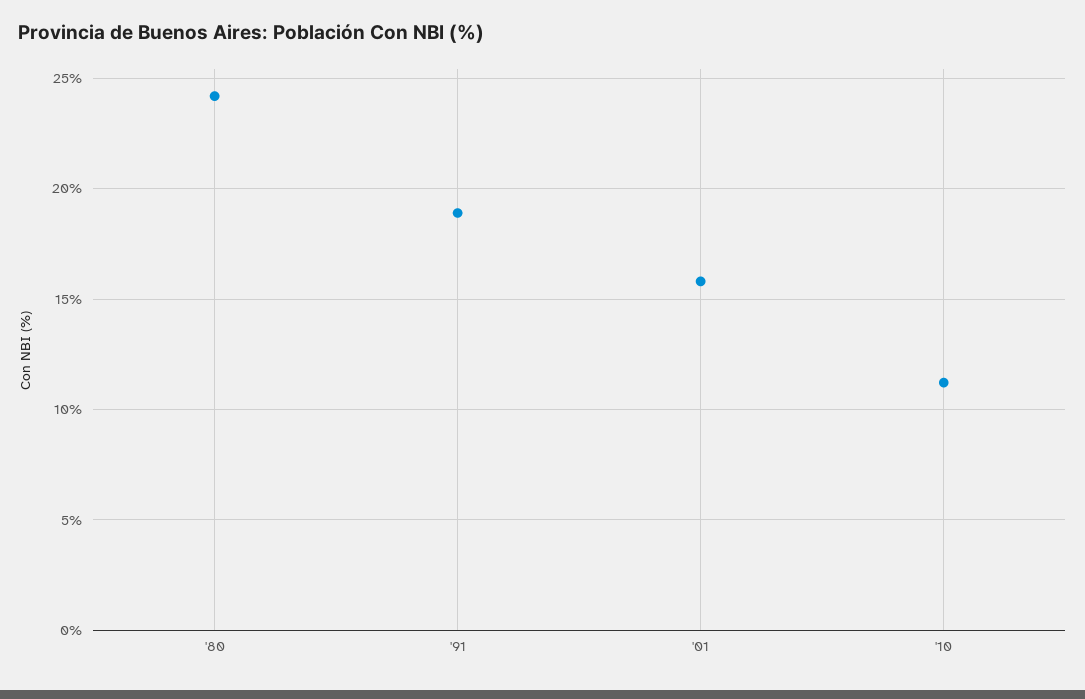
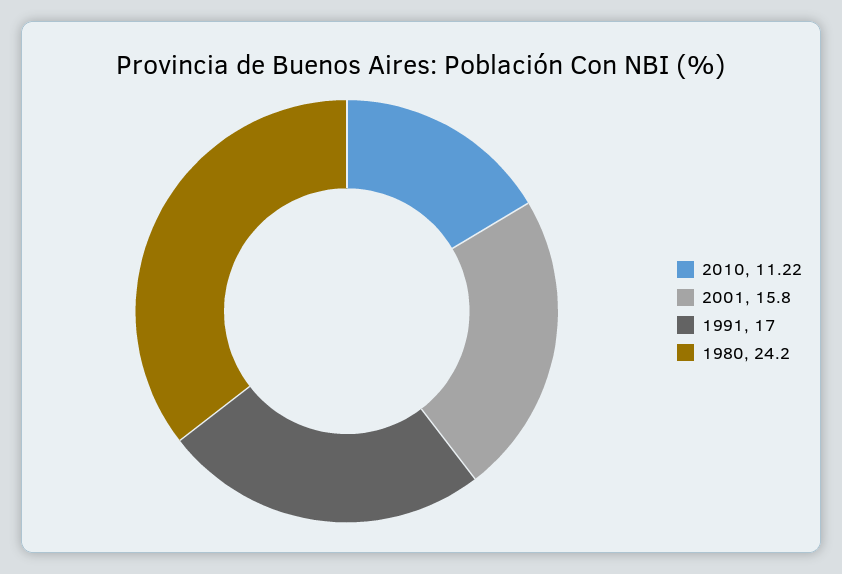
'91: 19 -> 17

